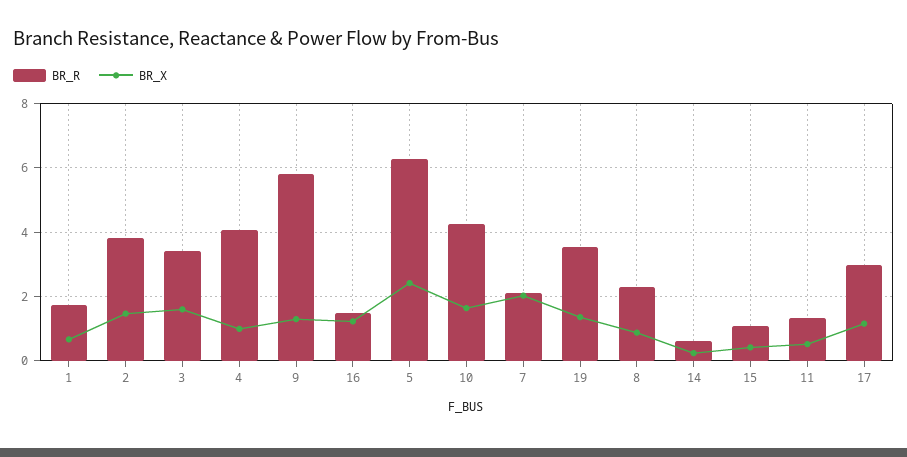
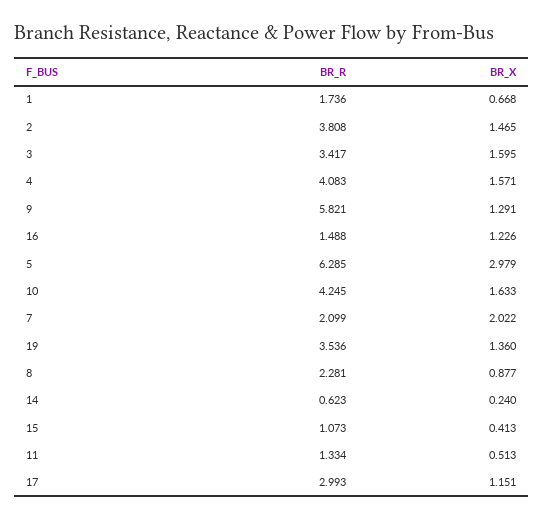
BR_X, 4: 1 -> 1.571
BR_X, 5: 2.4 -> 2.979

